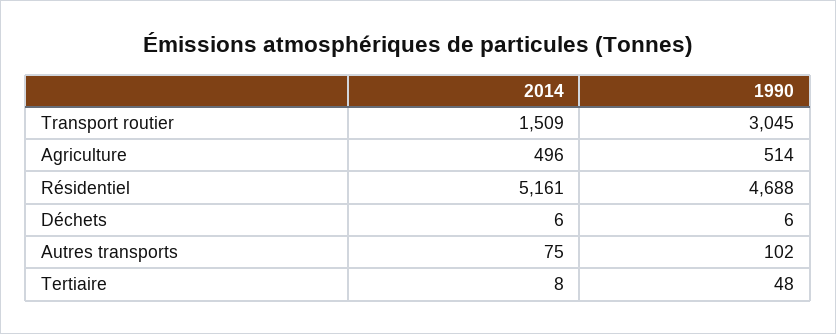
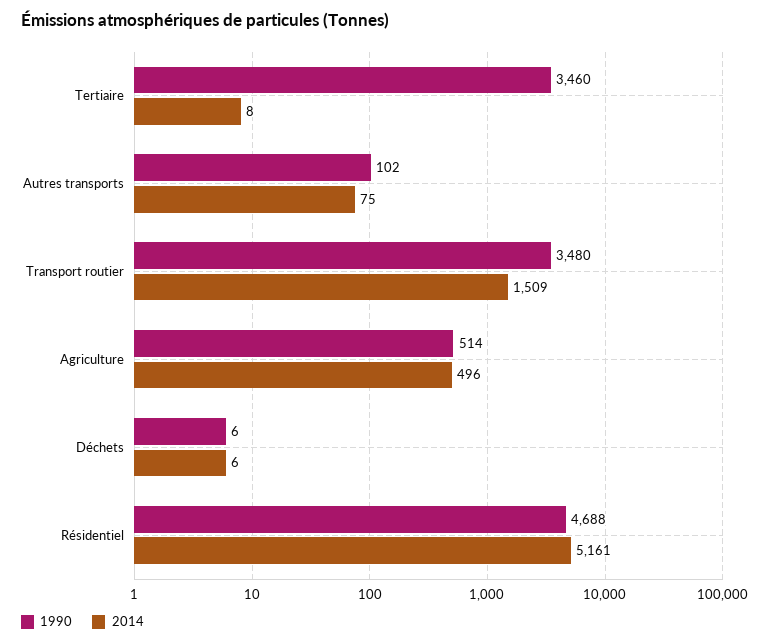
1990, Transport routier: 3045 -> 3480
1990, Tertiaire: 48 -> 3460

